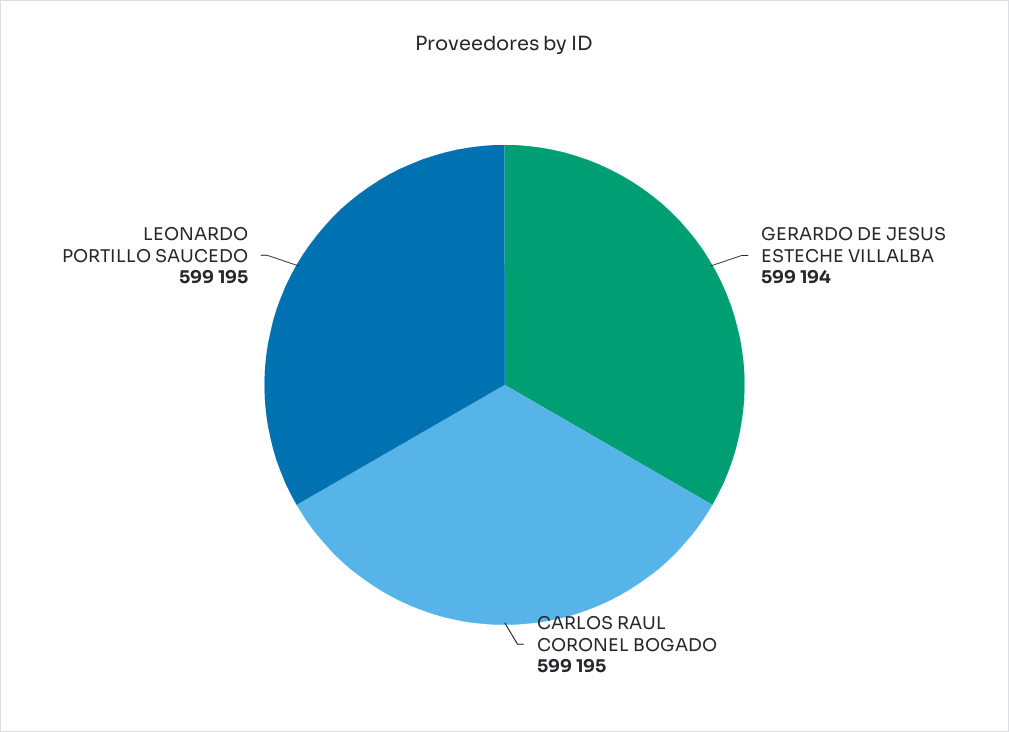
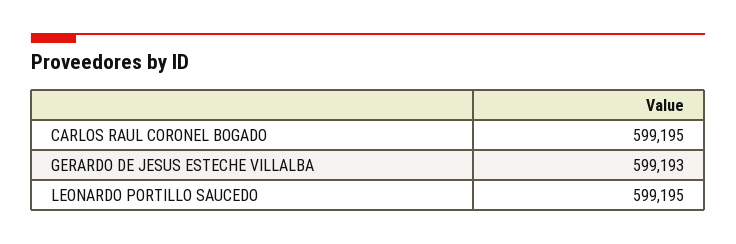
GERARDO DE JESUS ESTECHE VILLALBA: 599194 -> 599193

